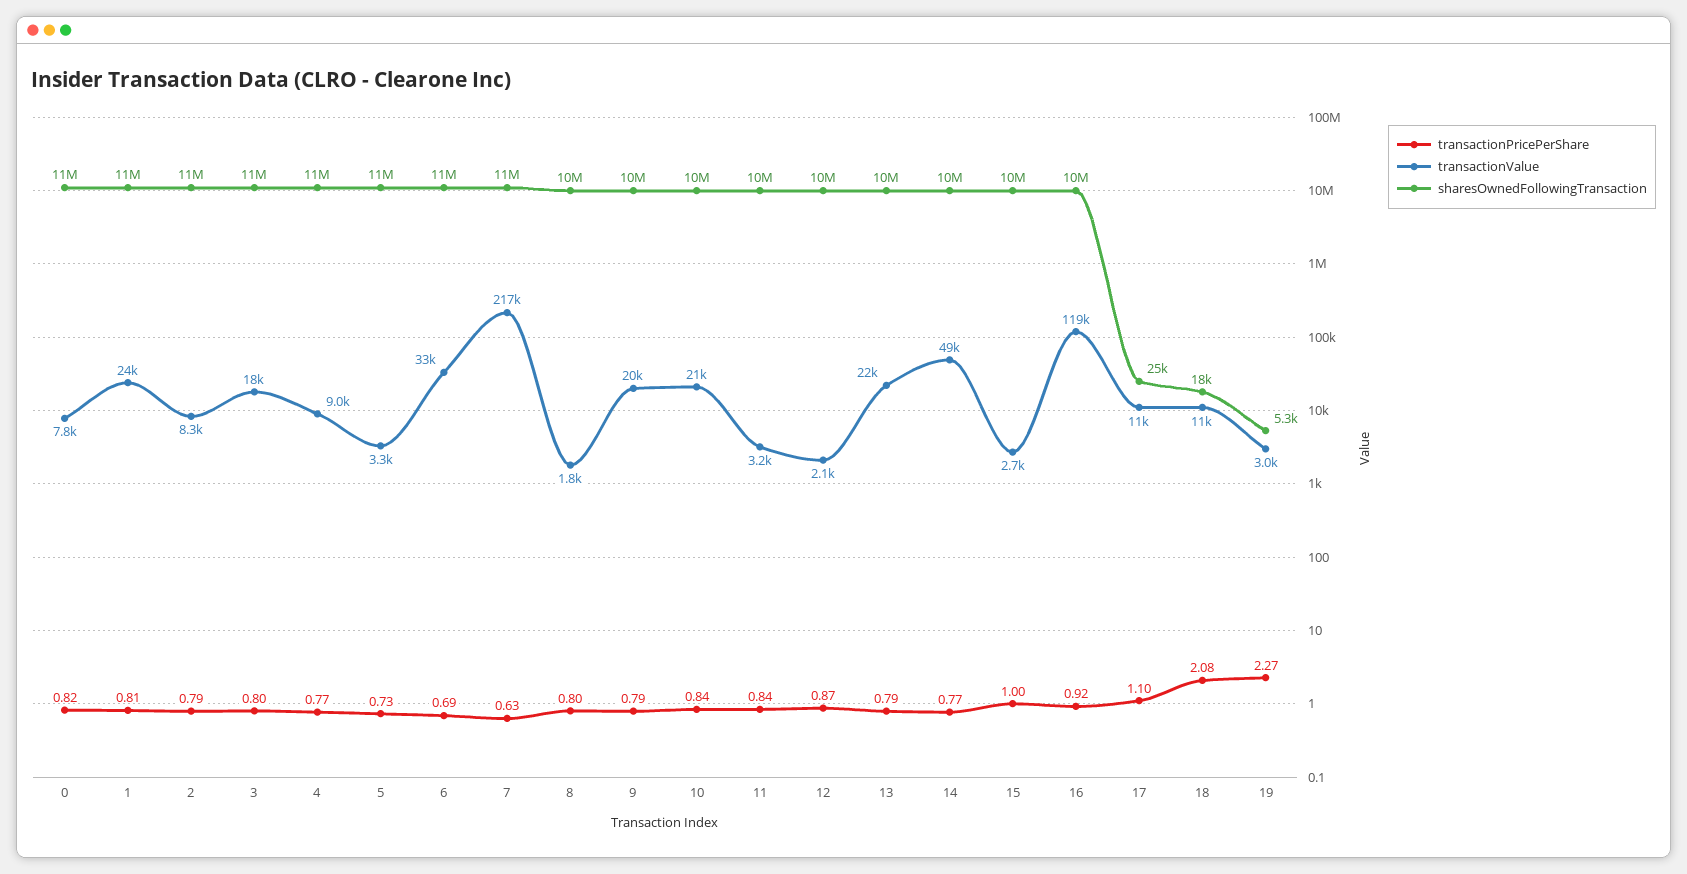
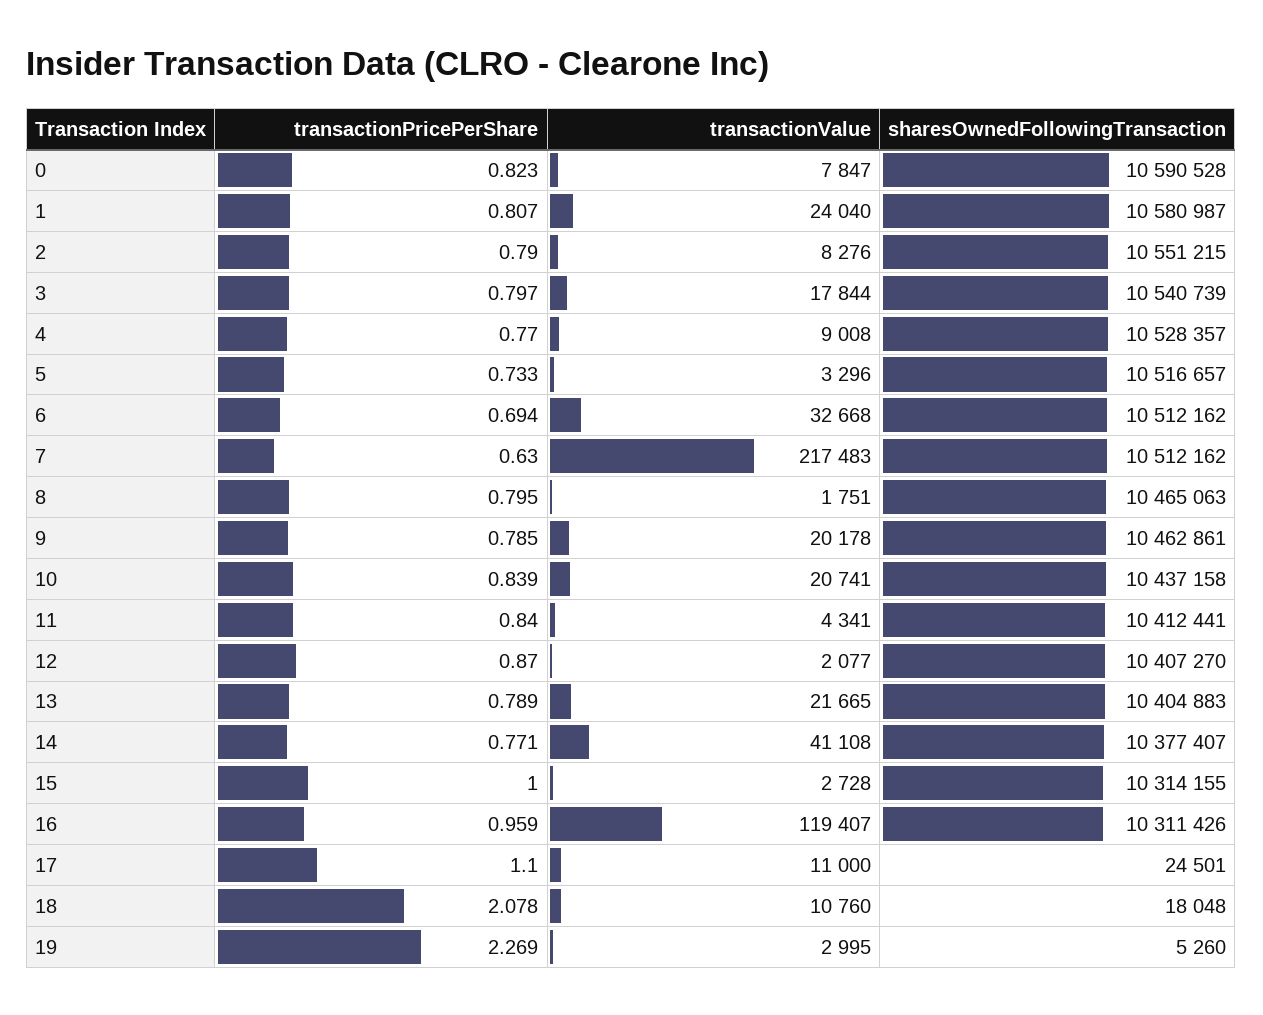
transactionValue, 11: 3200 -> 4341
transactionValue, 14: 49000 -> 41108
transactionPricePerShare, 16: 0.92 -> 0.959

